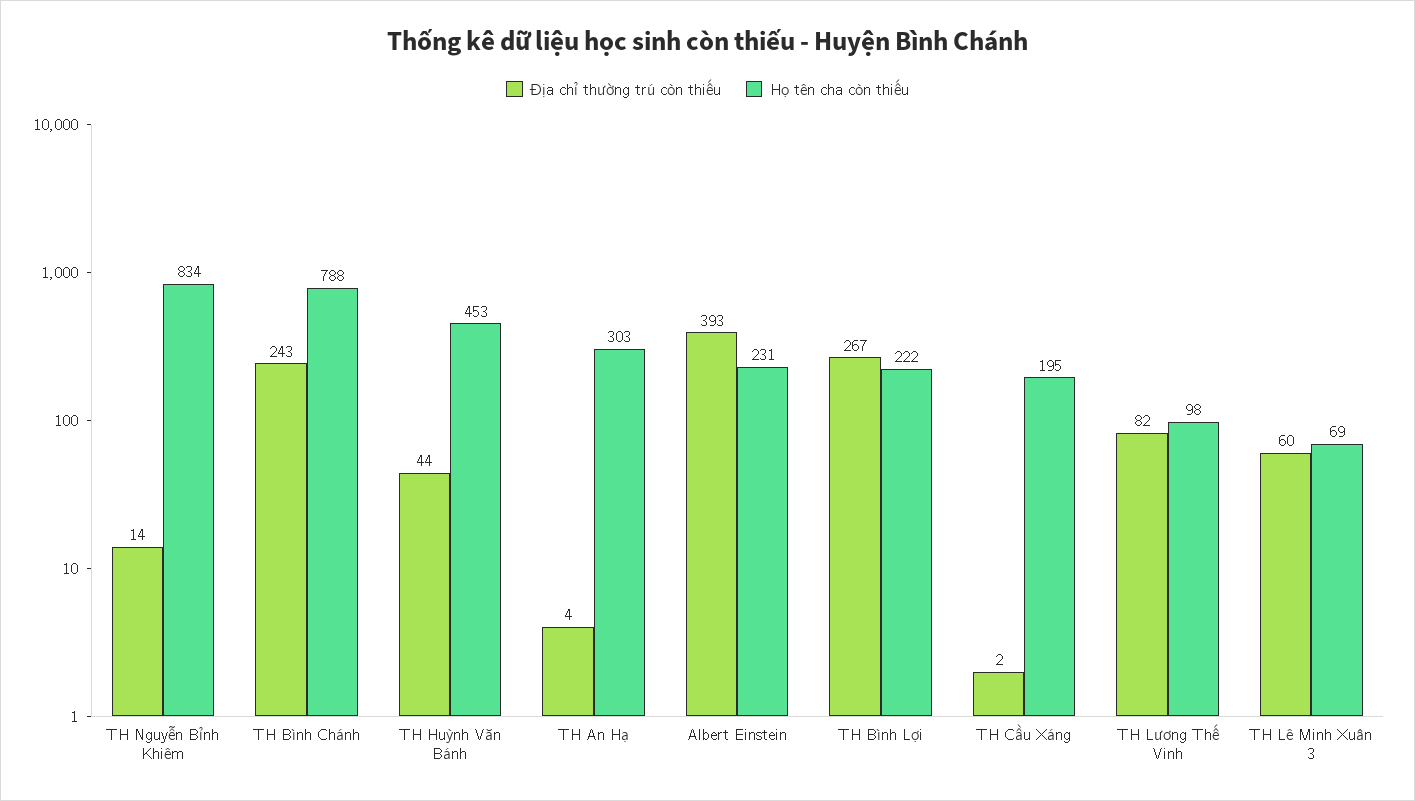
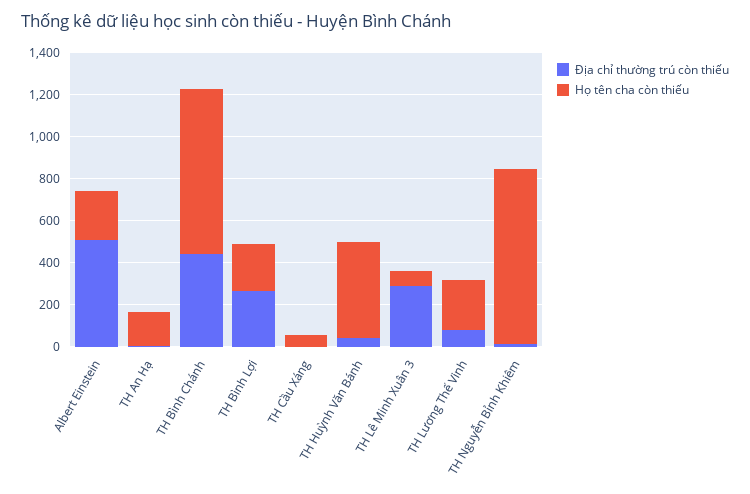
Địa chỉ thường trú còn thiếu, TH Bình Chánh: 243 -> 450
Họ tên cha còn thiếu, TH An Hạ: 303 -> 150
Địa chỉ thường trú còn thiếu, Albert Einstein: 393 -> 500
Họ tên cha còn thiếu, TH Cầu Xáng: 195 -> 50
Họ tên cha còn thiếu, TH Lương Thế Vinh: 98 -> 250
Địa chỉ thường trú còn thiếu, TH Lê Minh Xuân 3: 60 -> 300

